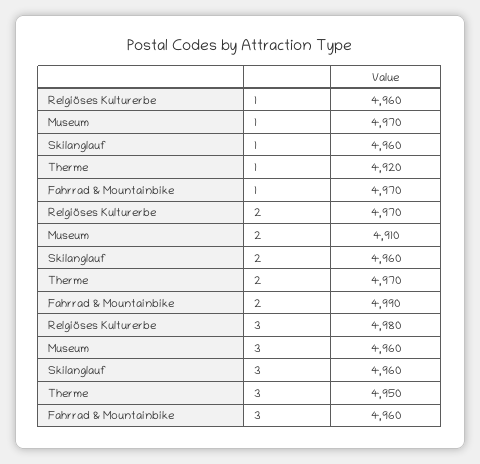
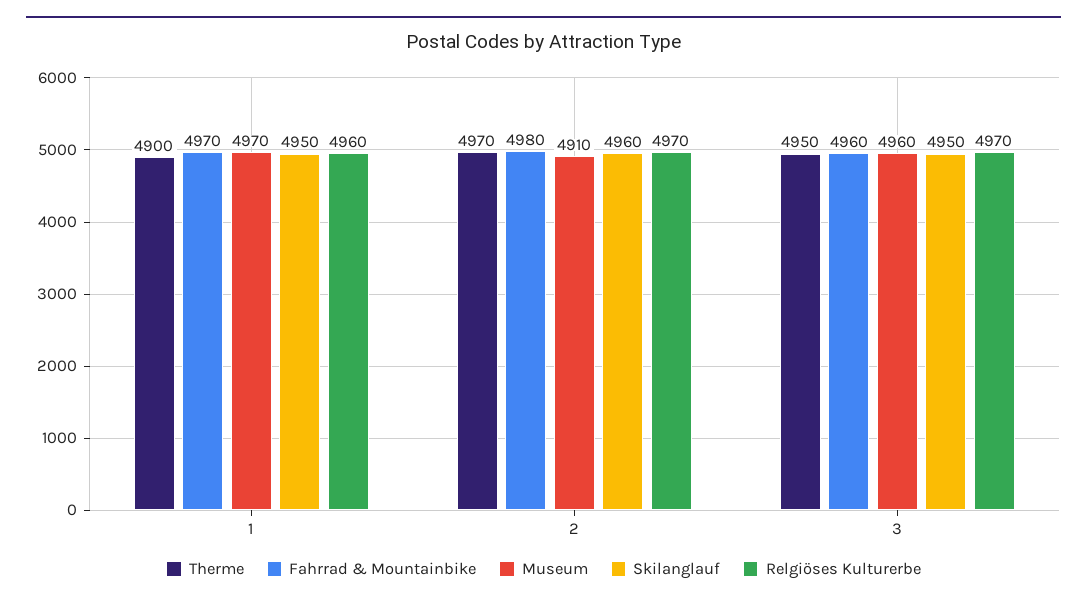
Skilanglauf, 1: 4960 -> 4950
Therme, 1: 4920 -> 4900
Fahrrad & Mountainbike, 2: 4990 -> 4980
Relgiöses Kulturerbe, 3: 4980 -> 4970
Skilanglauf, 3: 4960 -> 4950

